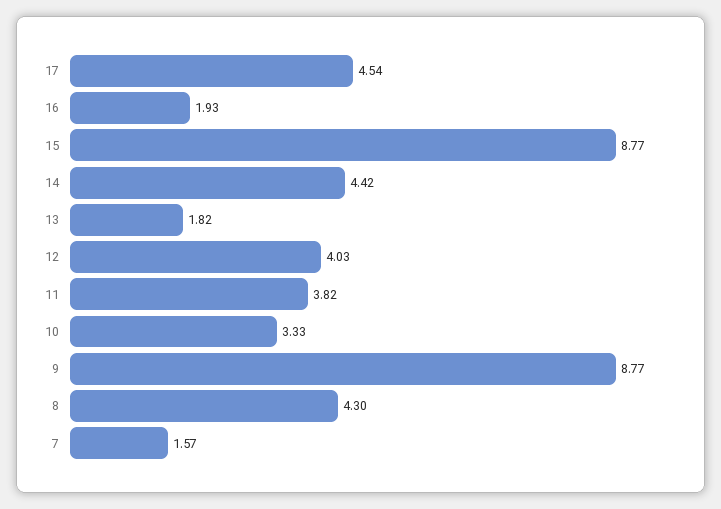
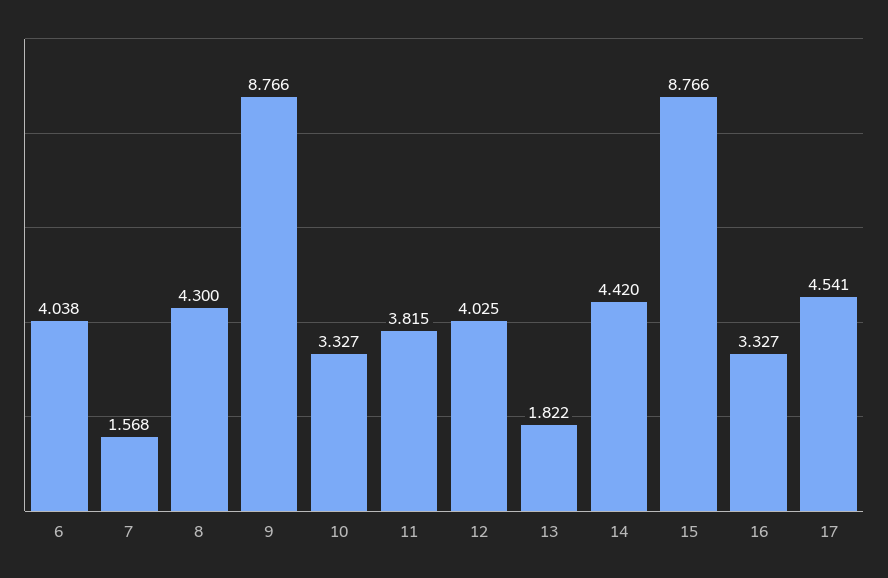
16: 1.93 -> 3.327
6: none -> 4.038

